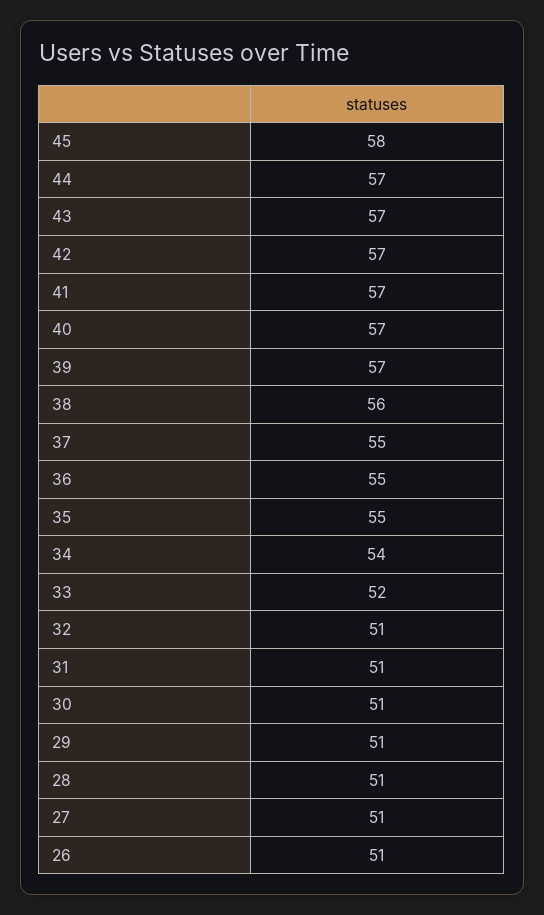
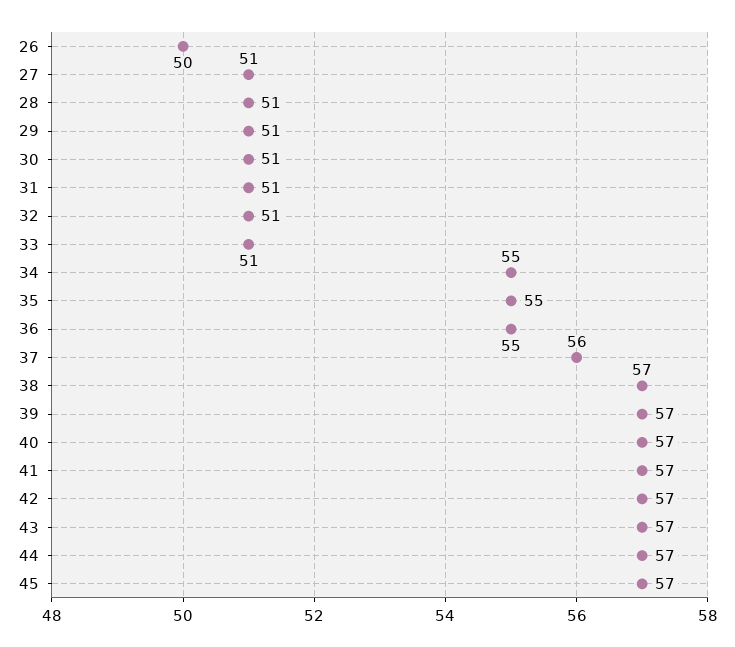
45: 58 -> 57
38: 56 -> 57
37: 55 -> 56
34: 54 -> 55
33: 52 -> 51
26: 51 -> 50

